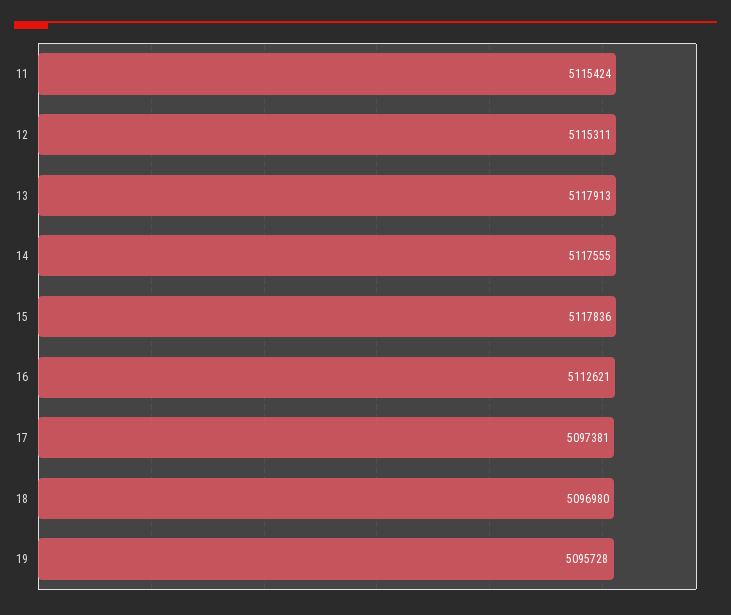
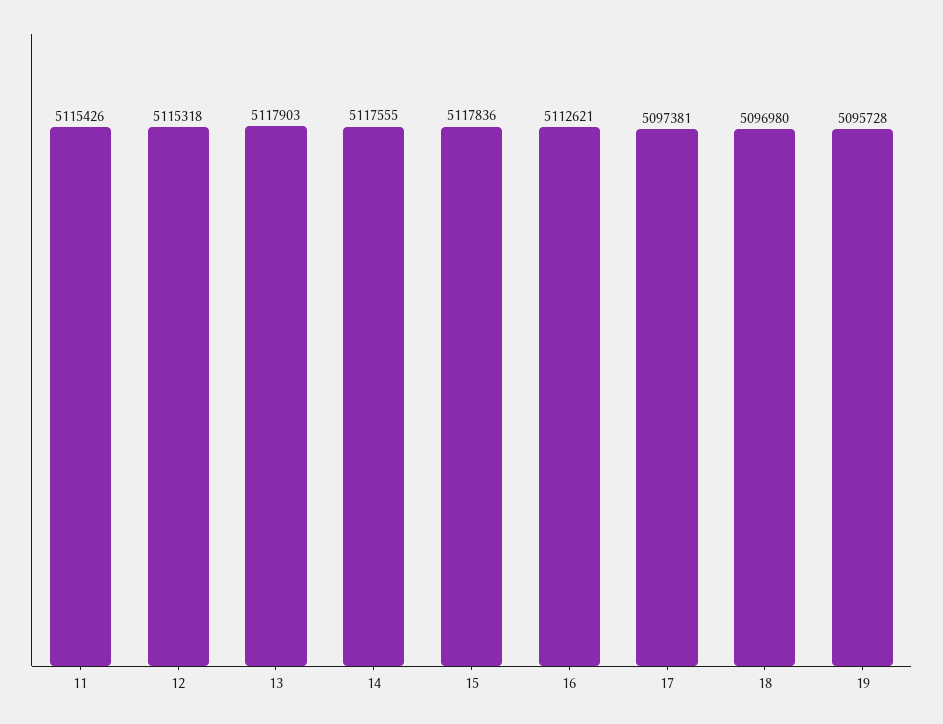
11: 5115424 -> 5115426
12: 5115311 -> 5115318
13: 5117913 -> 5117903

